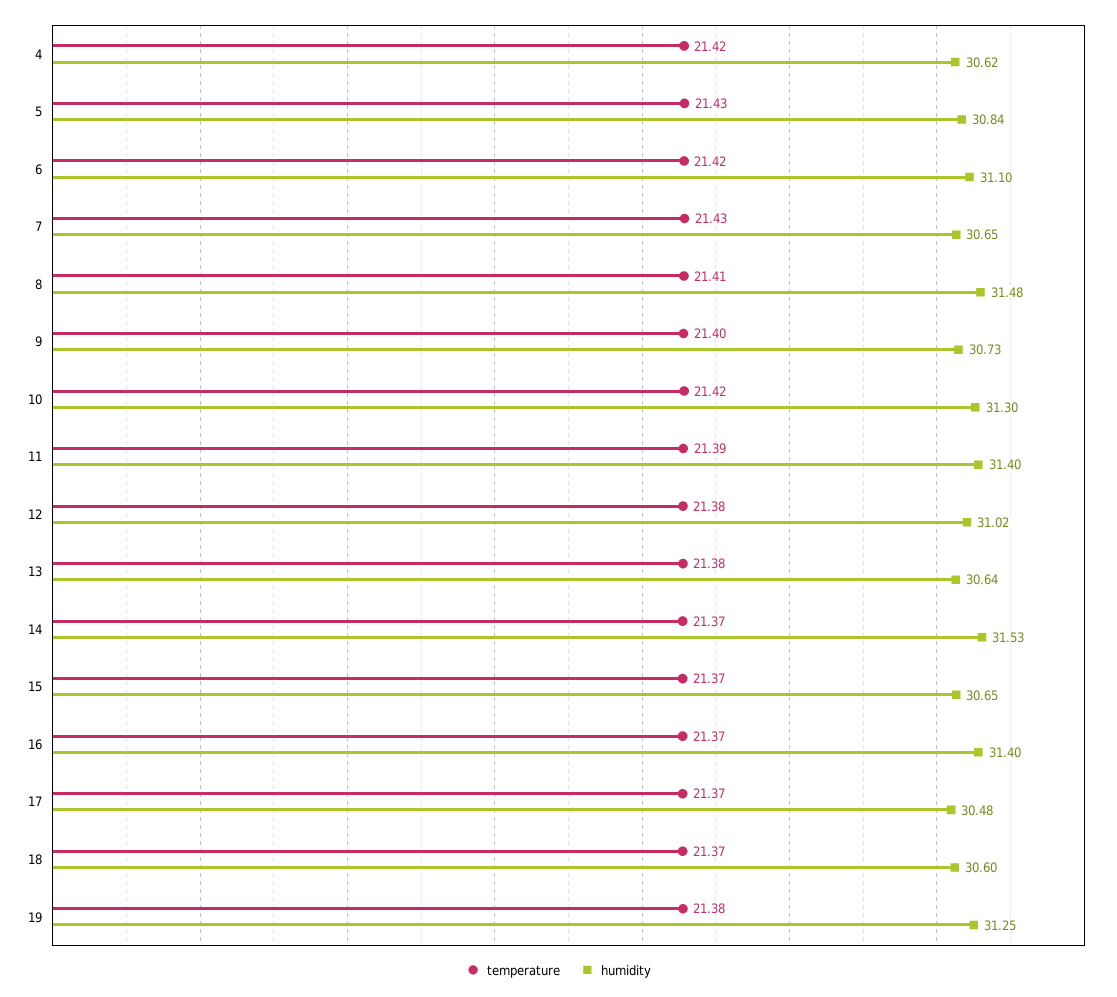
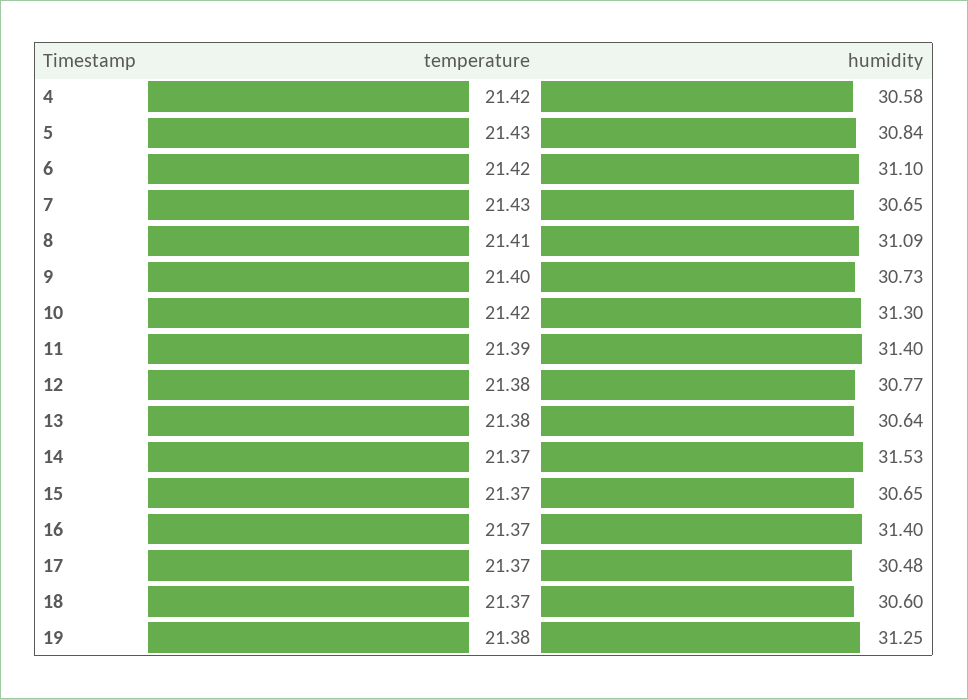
humidity, 4: 30.62 -> 30.58
humidity, 8: 31.48 -> 31.09
humidity, 12: 31.02 -> 30.77

